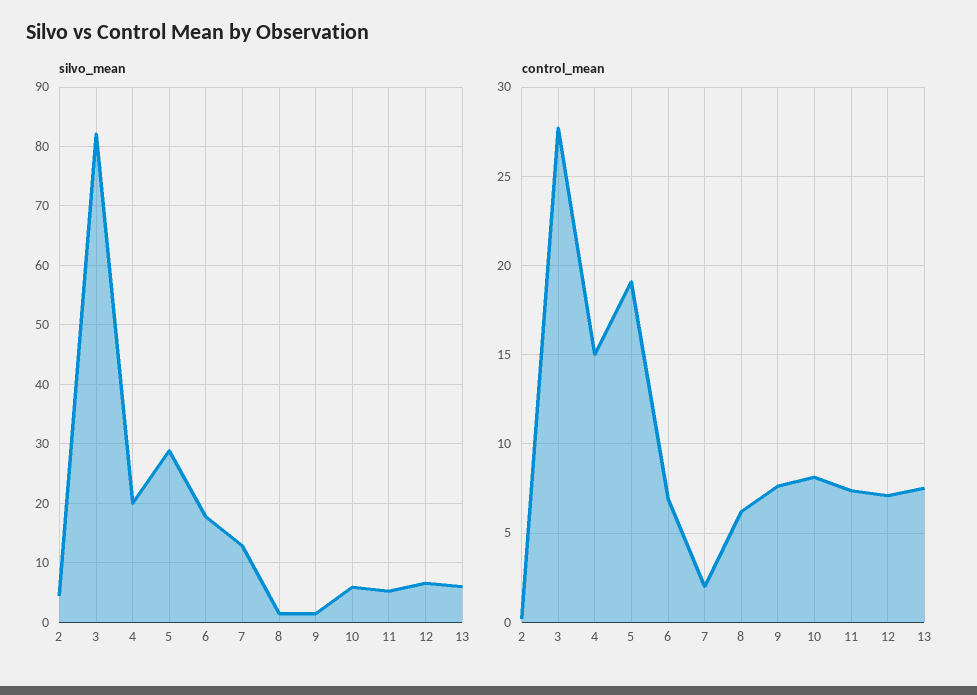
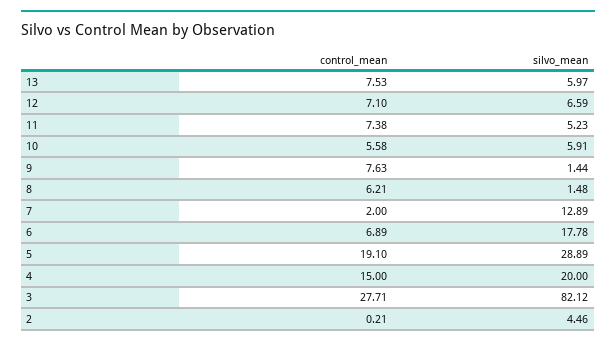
control_mean, 10: 8 -> 5.58

